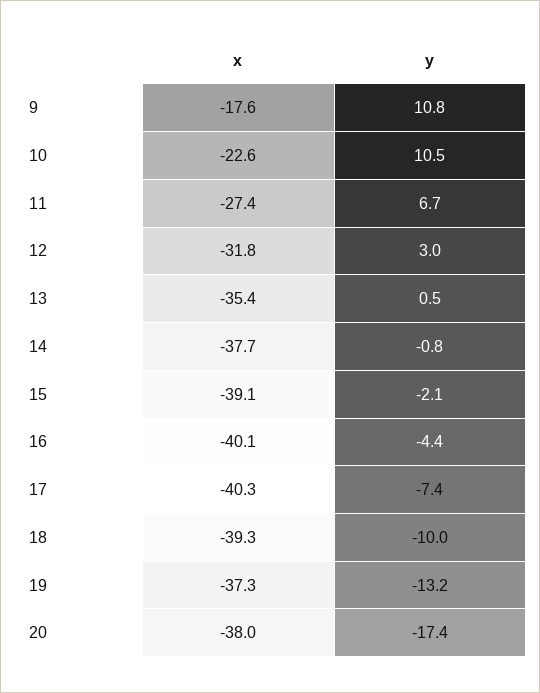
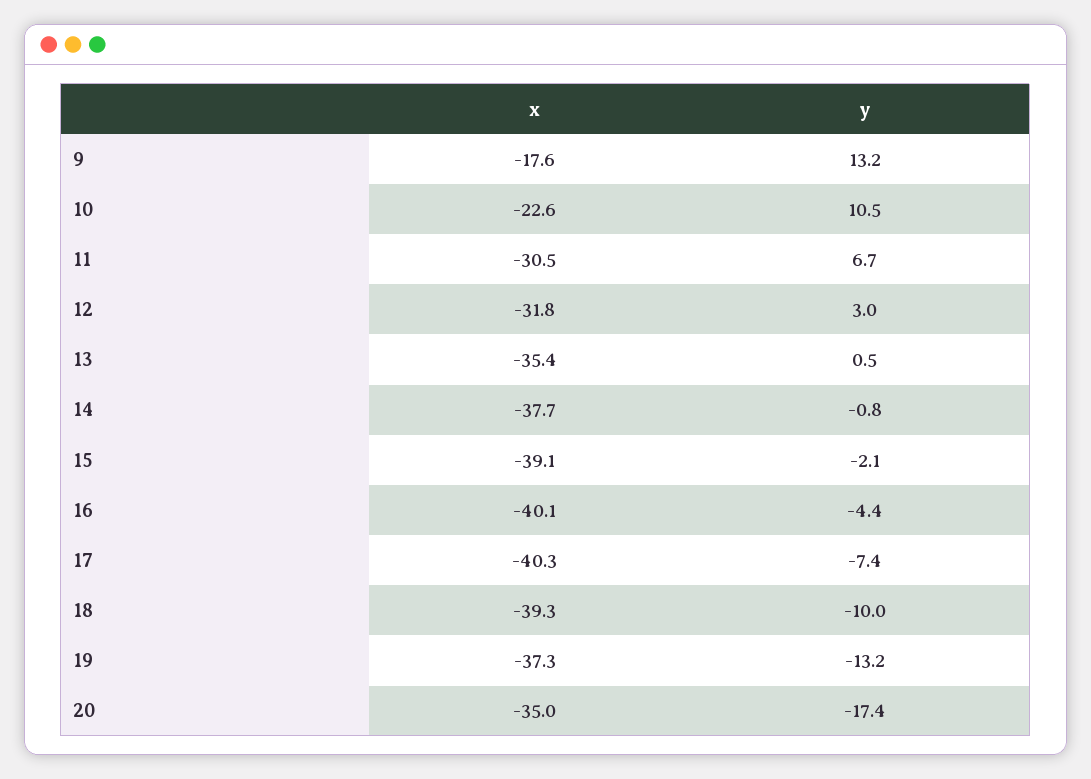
y, 9: 10.8 -> 13.2
x, 11: -27.4 -> -30.5
x, 20: -38 -> -35

